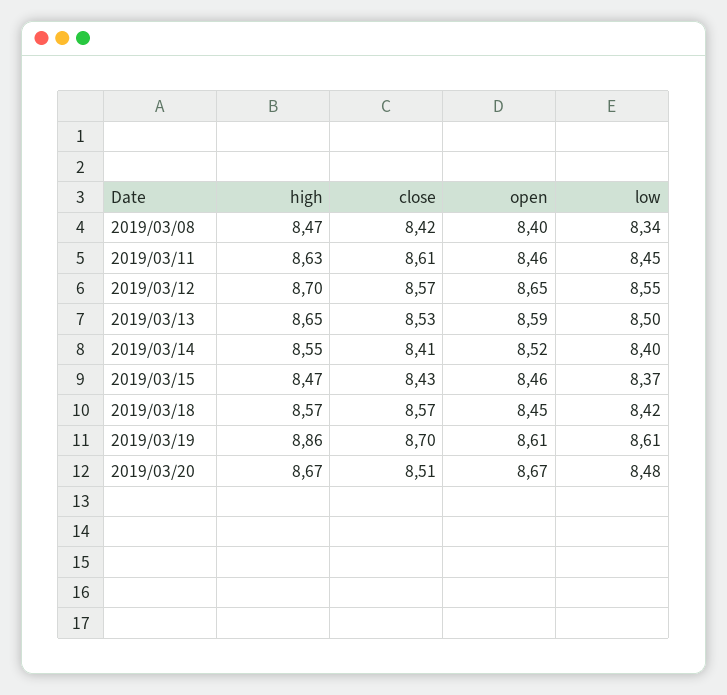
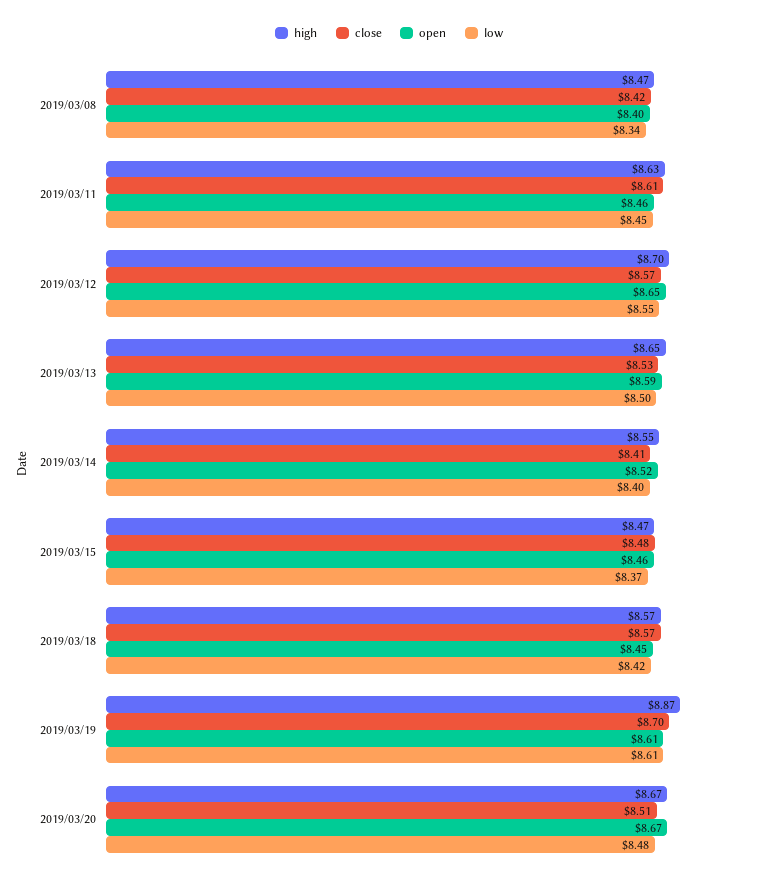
close, 2019/03/15: 8.43 -> 8.48
high, 2019/03/19: 8.86 -> 8.87

